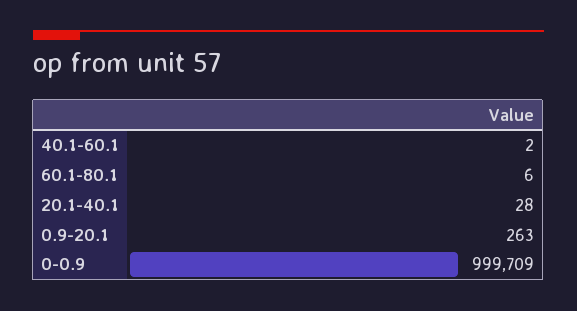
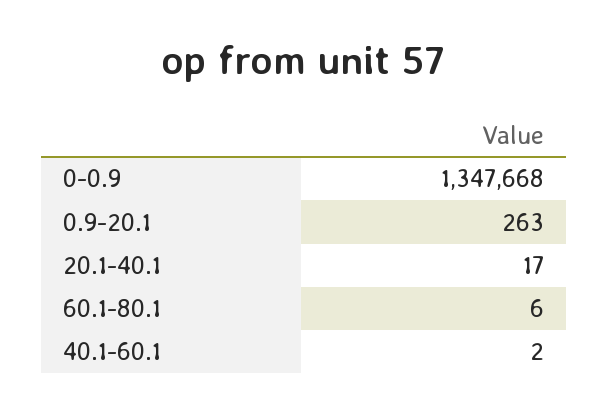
20.1-40.1: 28 -> 17
0-0.9: 999709 -> 1347668

